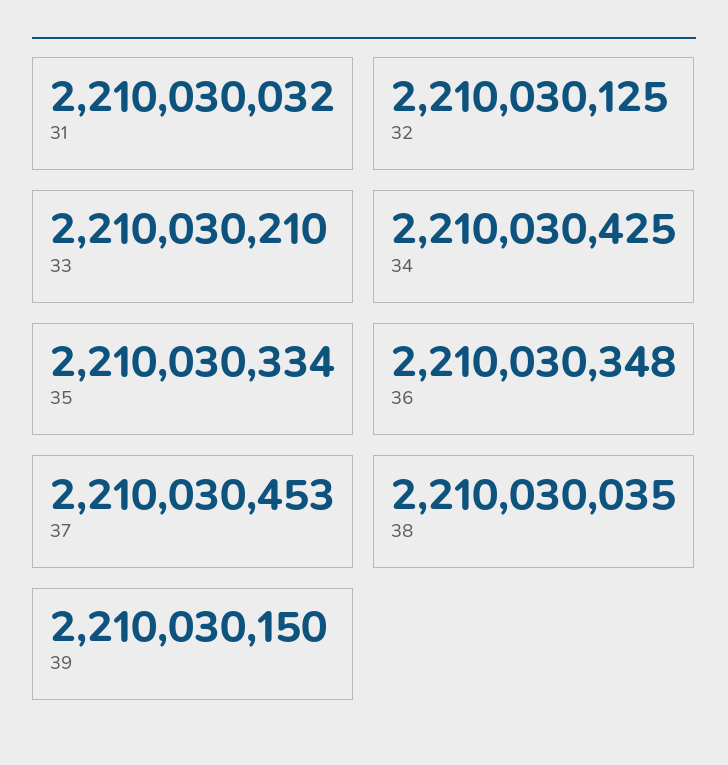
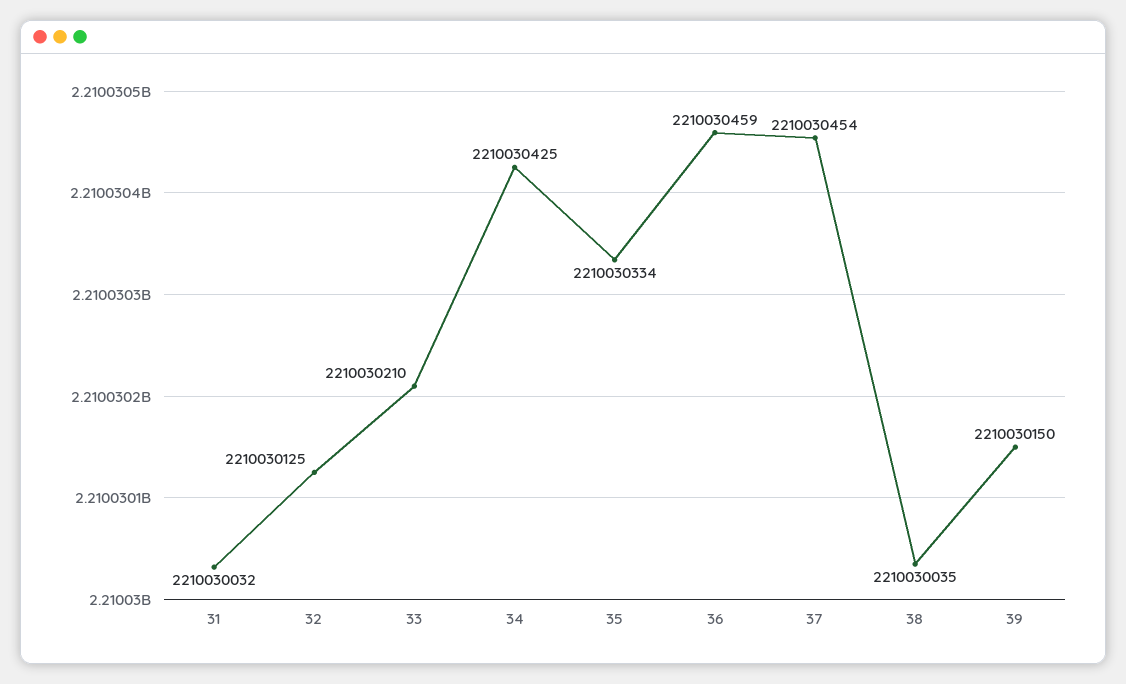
36: 2210030348 -> 2210030459
37: 2210030453 -> 2210030454

